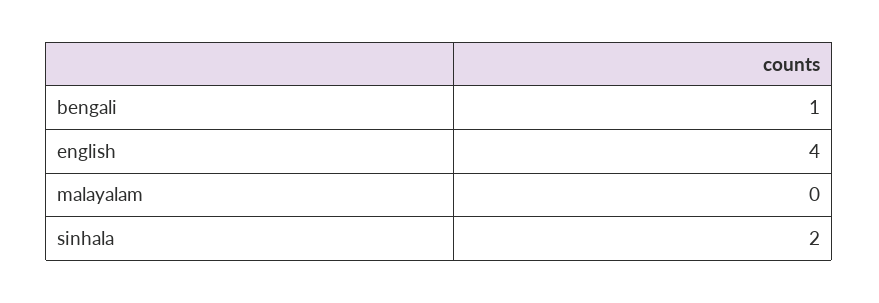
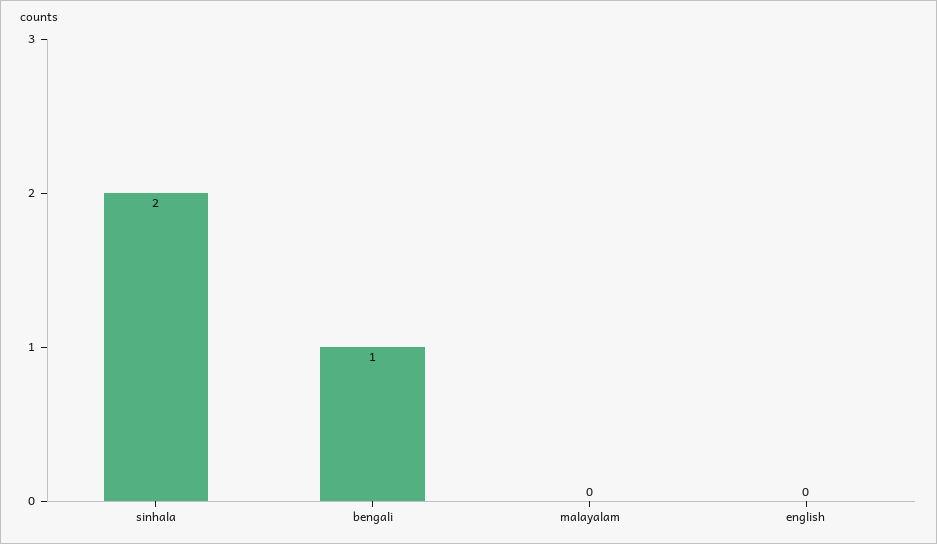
english: 4 -> 0

